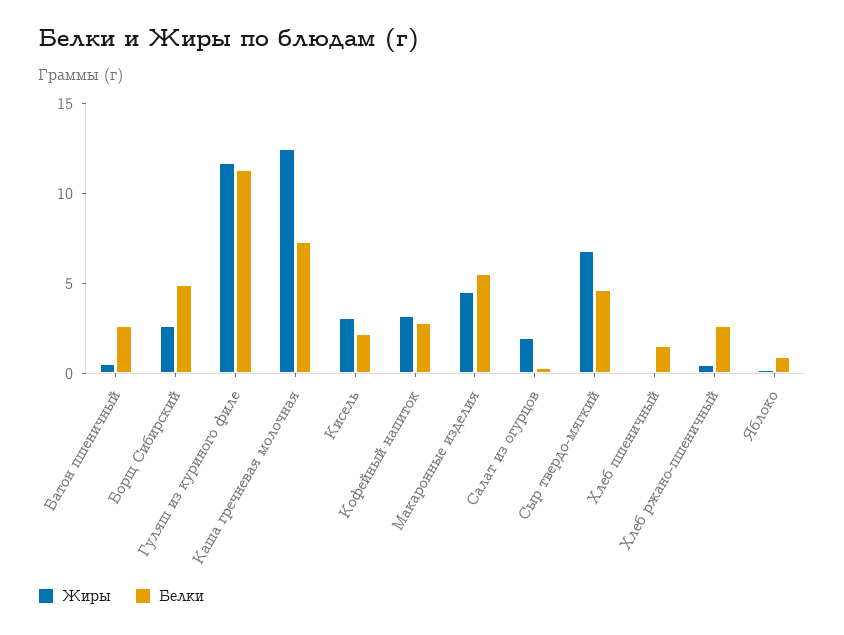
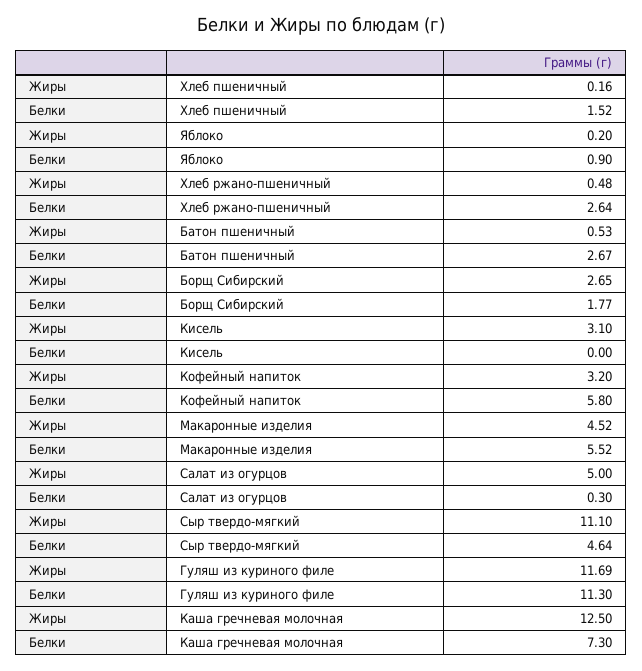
Белки, Борщ Сибирский: 5 -> 1.77
Белки, Кисель: 2 -> 0
Белки, Кофейный напиток: 3 -> 5.8
Жиры, Салат из огурцов: 2 -> 5
Жиры, Сыр твердо-мягкий: 7 -> 11.1

